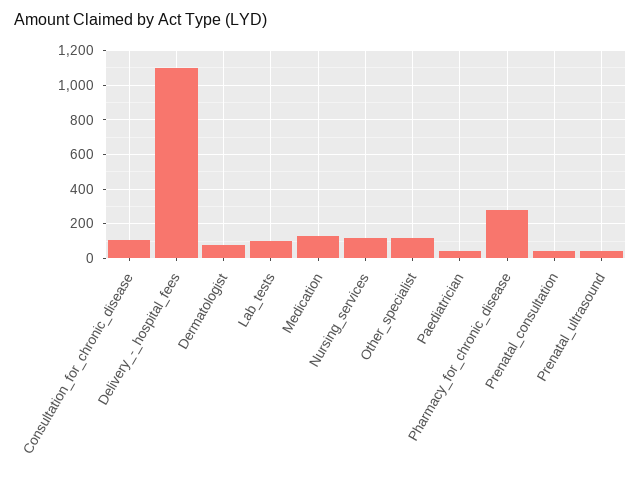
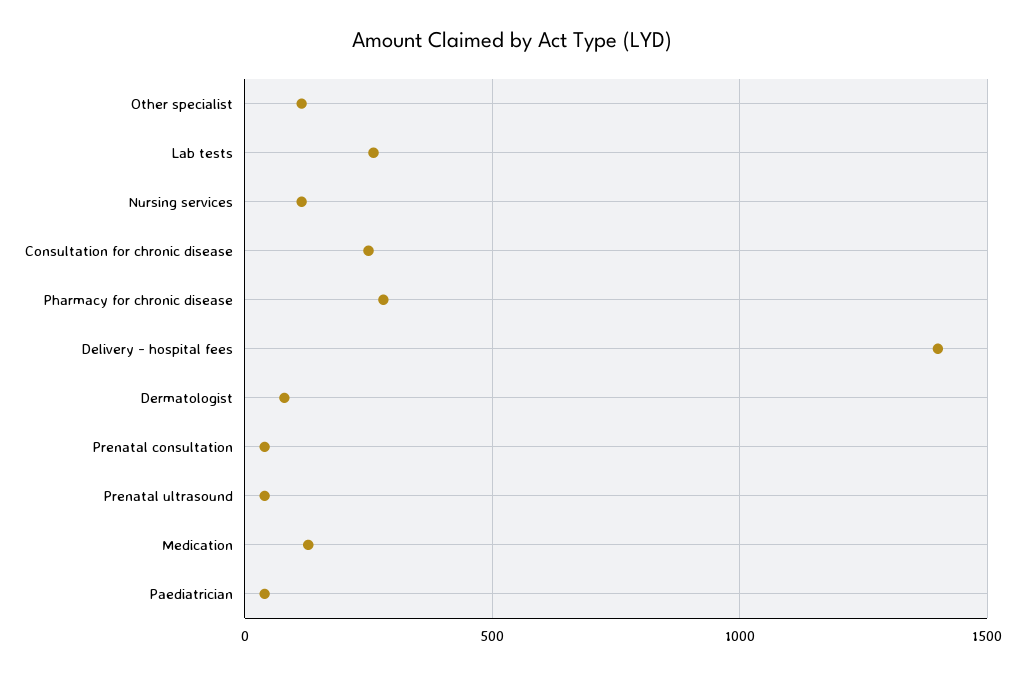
Consultation_for_chronic_disease: 100 -> 250
Delivery_-_hospital_fees: 1100 -> 1400
Lab_tests: 100 -> 250

